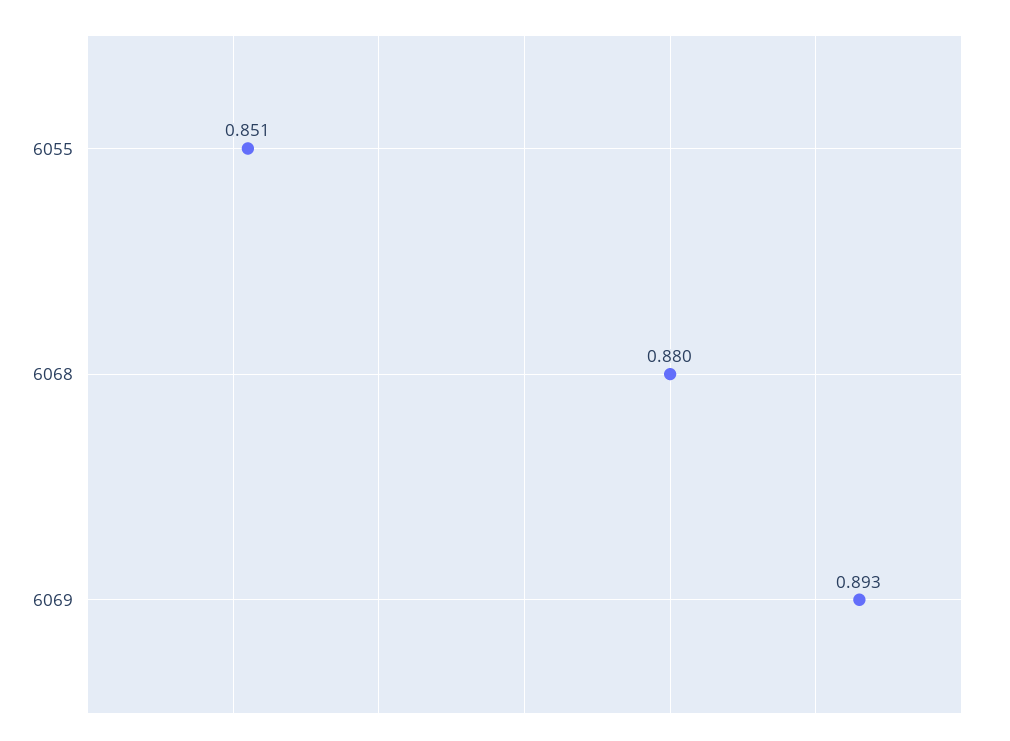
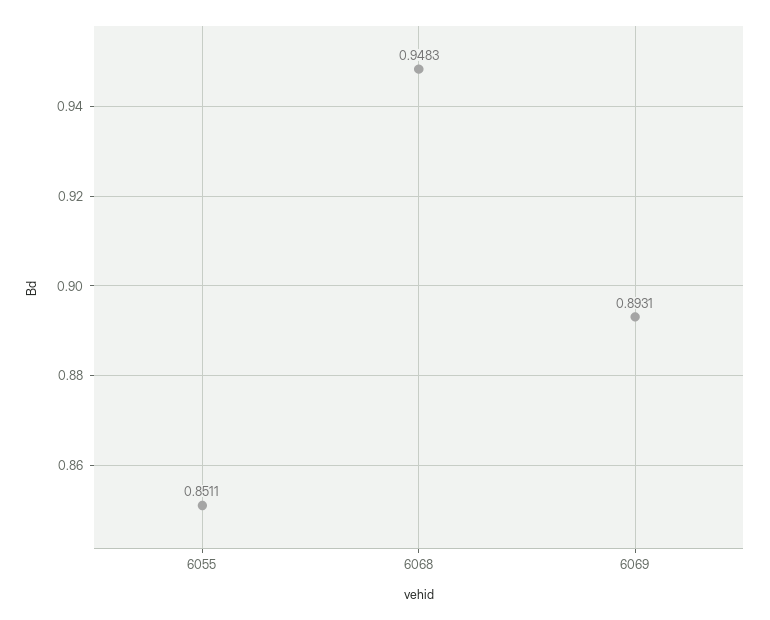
6068: 0.88 -> 0.9483

